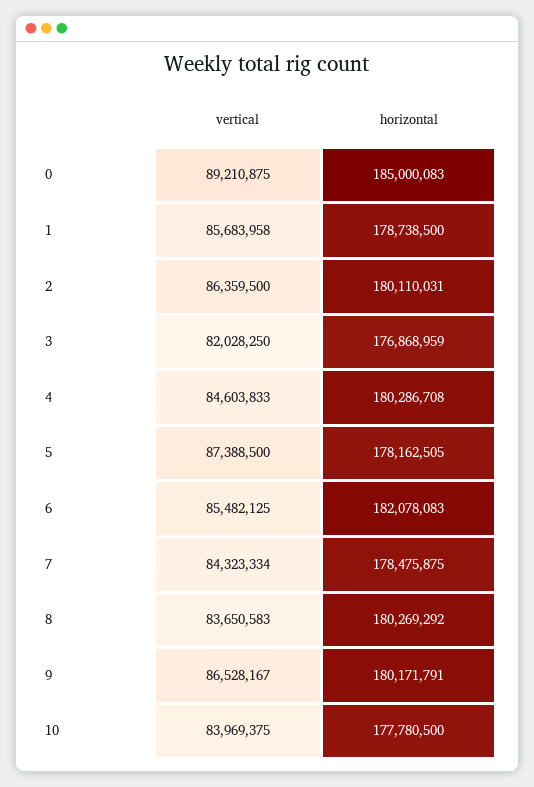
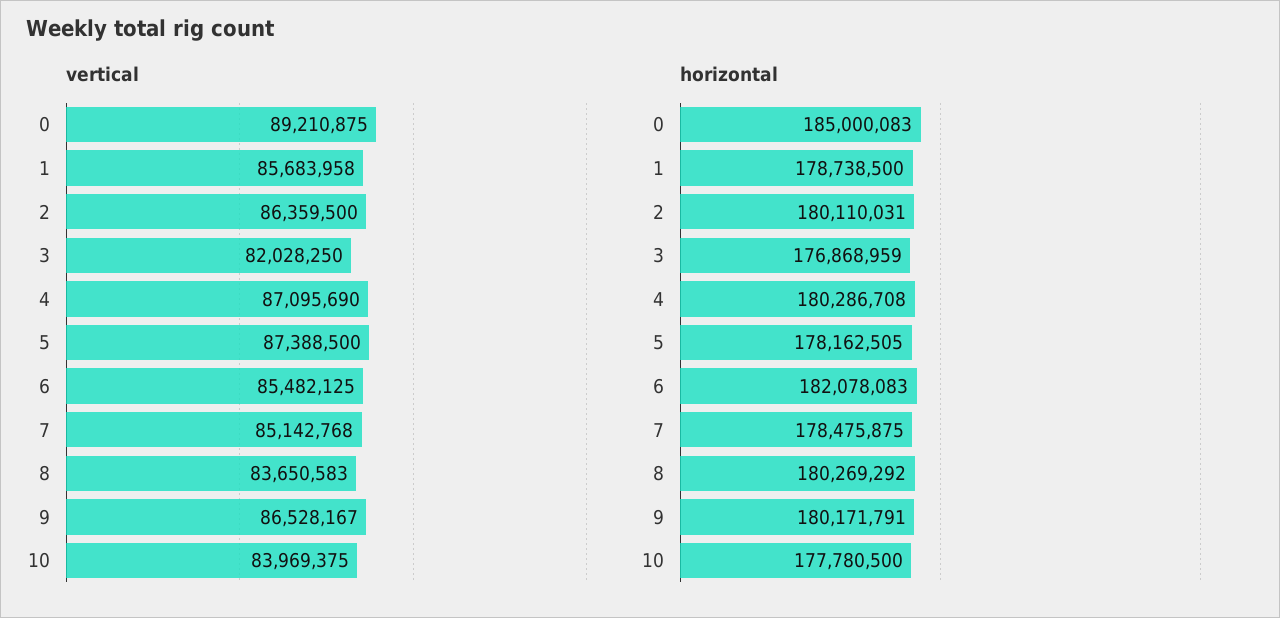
vertical, 4: 84603833 -> 87095690
vertical, 7: 84323334 -> 85142768

